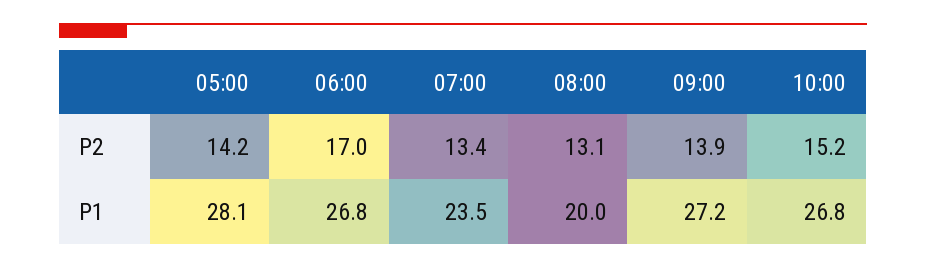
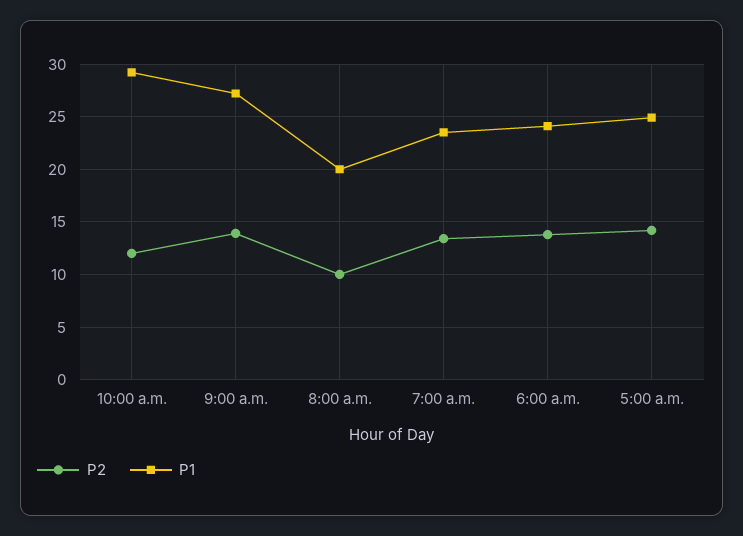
P2, 06:00: 17 -> 14
P2, 08:00: 13.1 -> 10
P2, 10:00: 15.2 -> 12
P1, 05:00: 28.1 -> 25
P1, 06:00: 26.8 -> 24
P1, 10:00: 26.8 -> 29

